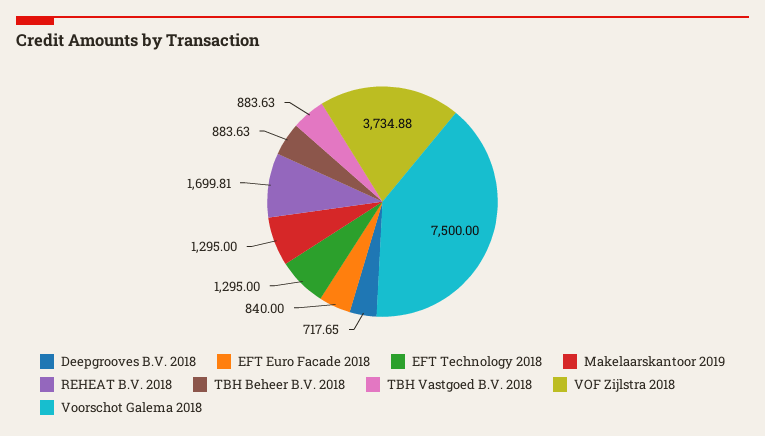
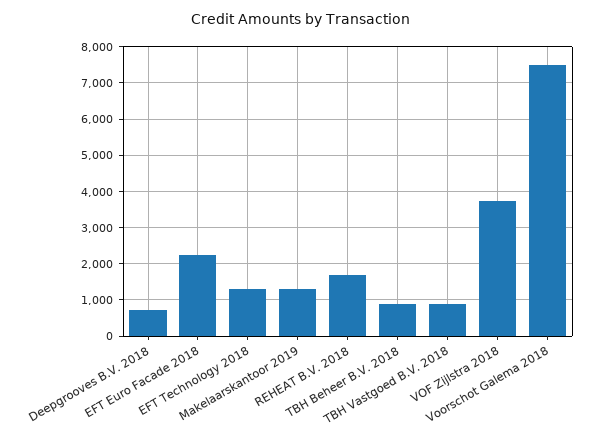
EFT Euro Facade 2018: 840 -> 2200

